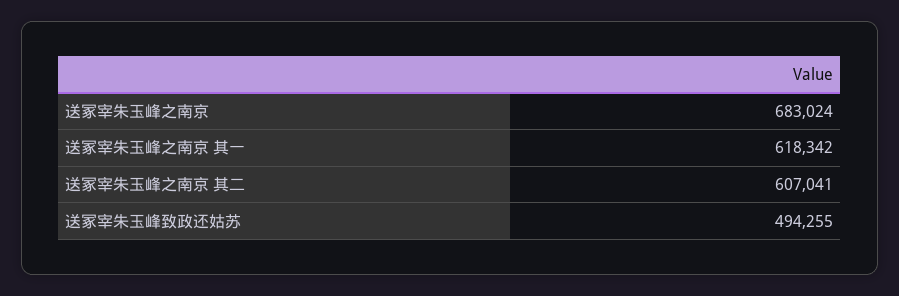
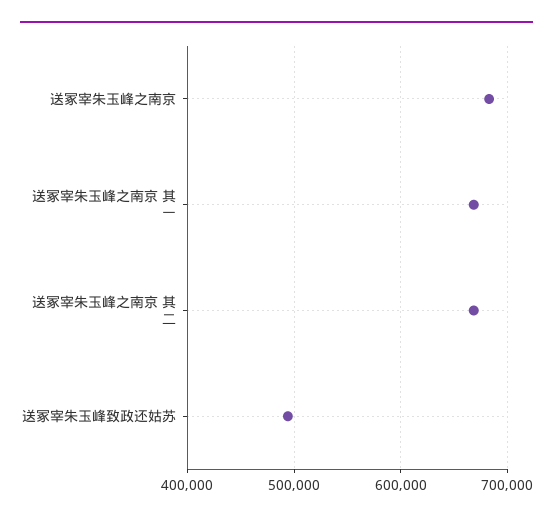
送冢宰朱玉峰之南京 其一: 618342 -> 670000
送冢宰朱玉峰之南京 其二: 607041 -> 670000

